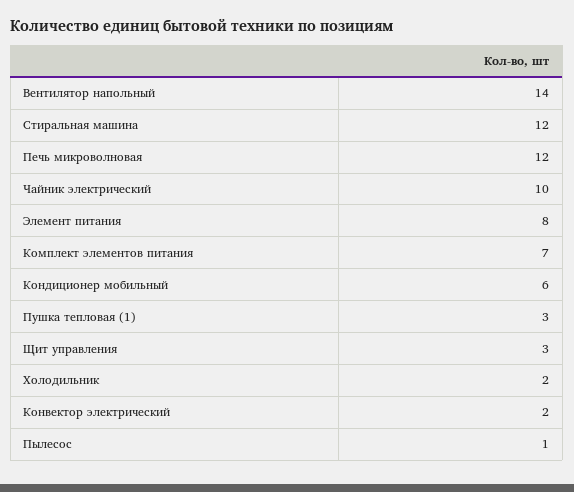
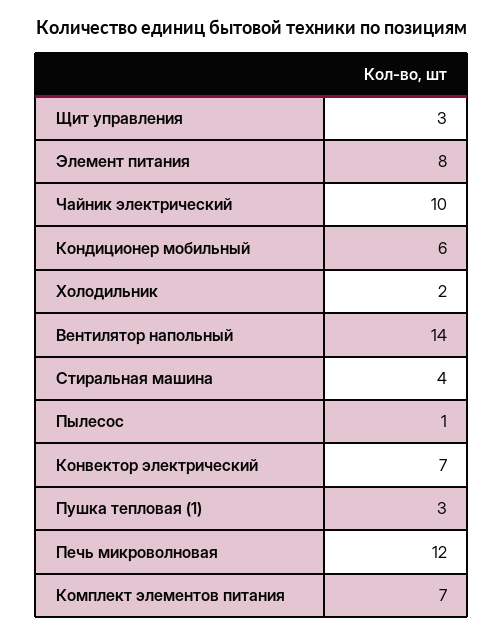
Стиральная машина: 12 -> 4
Конвектор электрический: 2 -> 7

